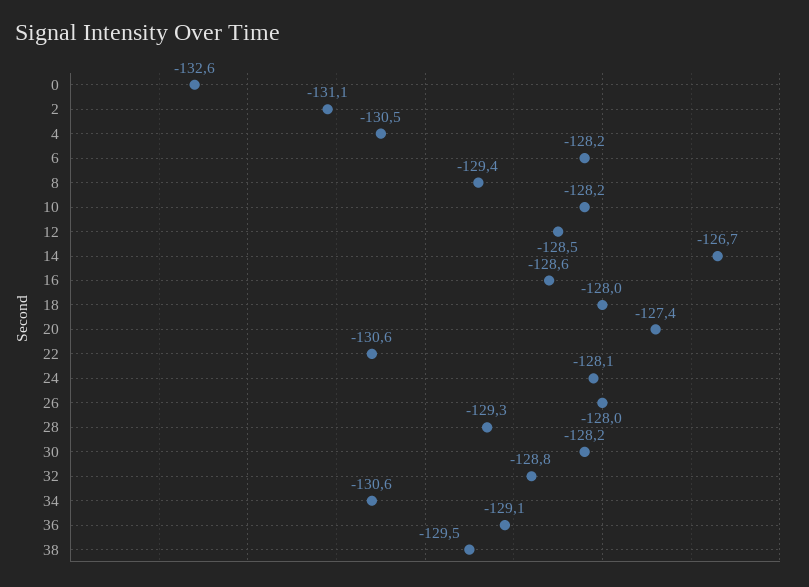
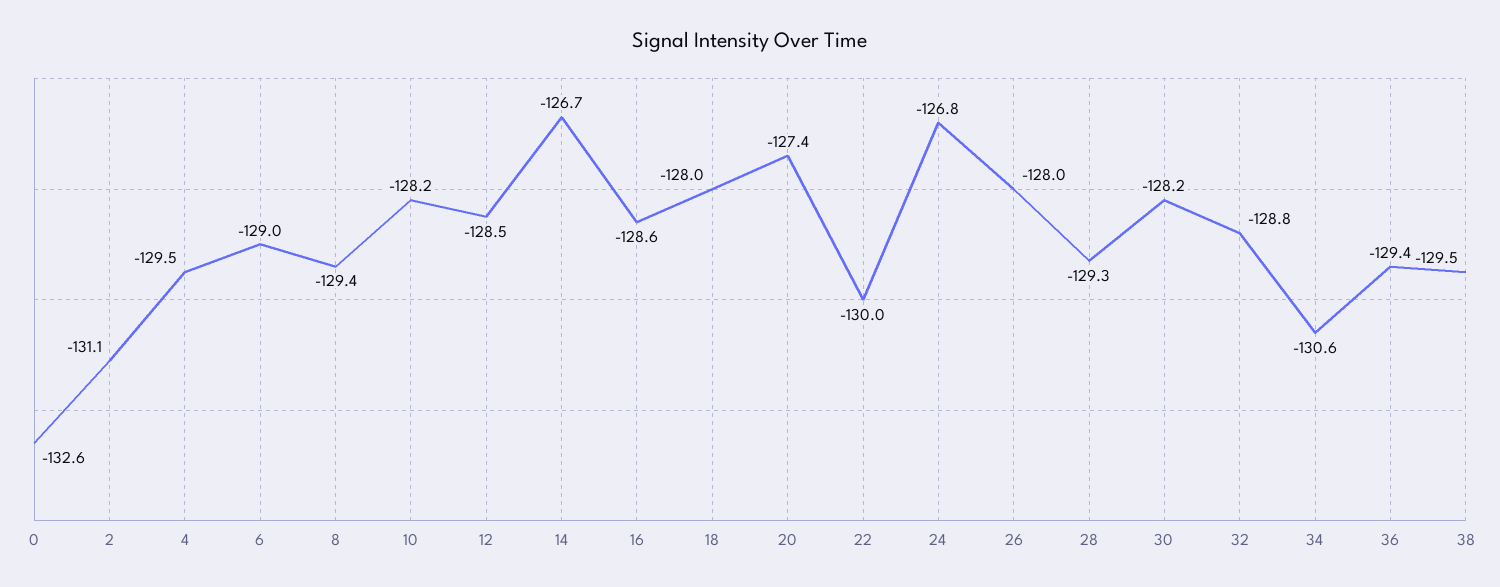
4: -130.5 -> -129.5
6: -128.2 -> -129
22: -130.6 -> -130
24: -128.1 -> -126.8
36: -129.1 -> -129.4

